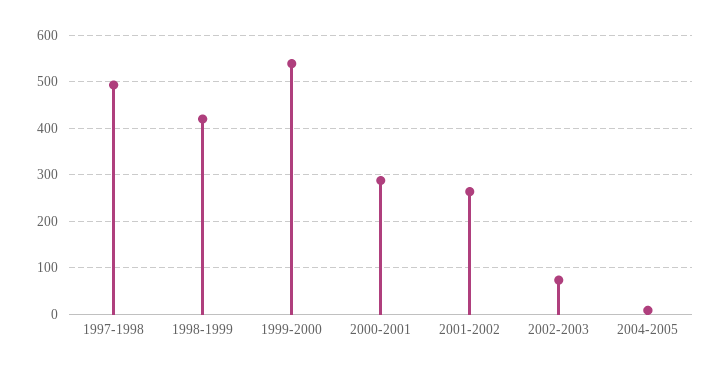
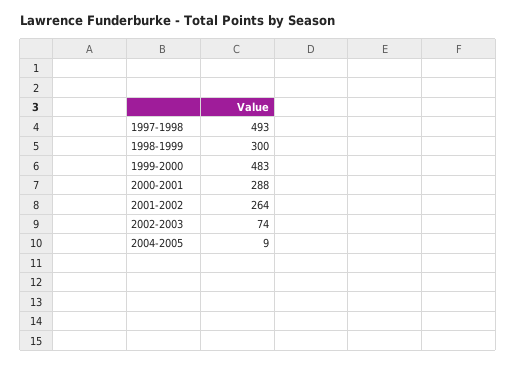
1998-1999: 420 -> 300
1999-2000: 540 -> 483

